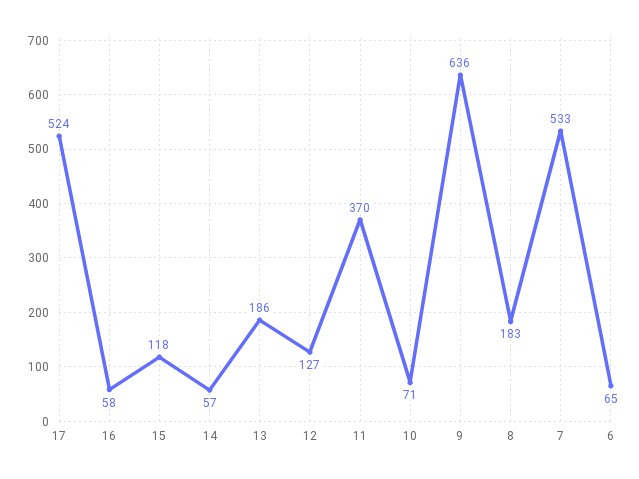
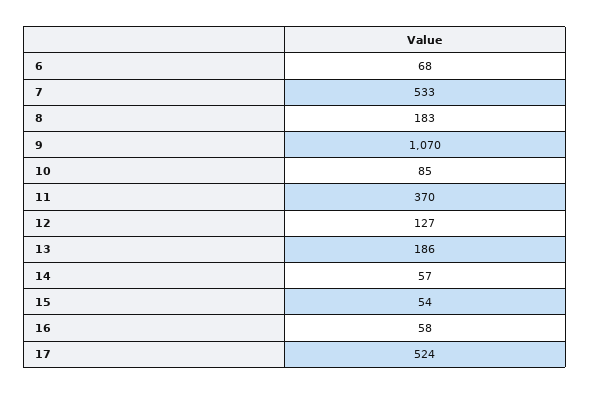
15: 118 -> 54
10: 71 -> 85
9: 636 -> 1070
6: 65 -> 68

